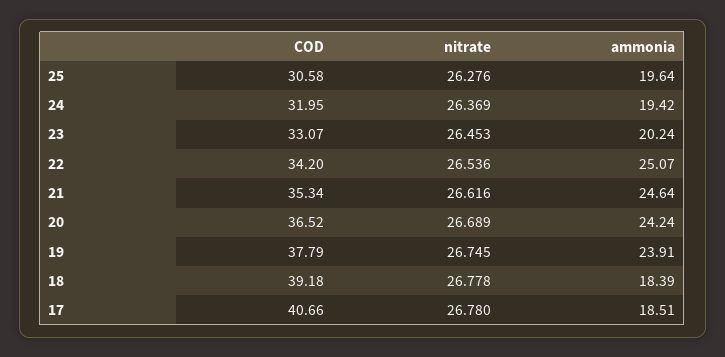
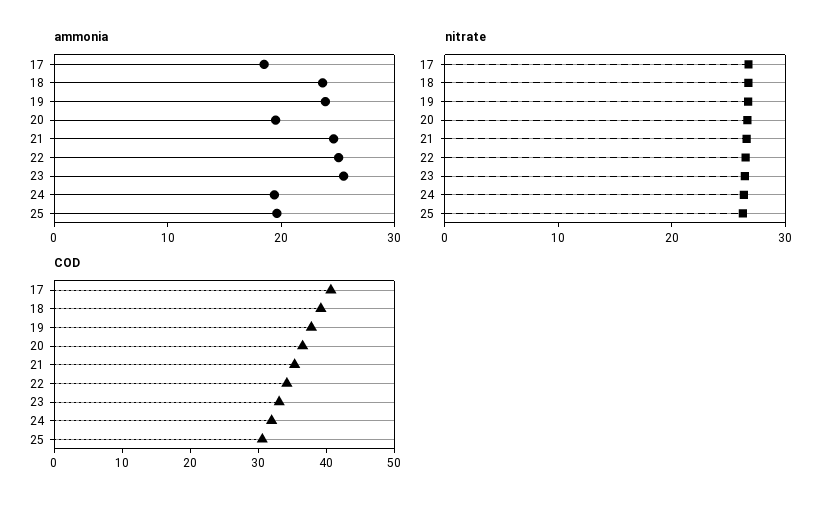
ammonia, 23: 20.24 -> 26
ammonia, 20: 24.24 -> 20
ammonia, 18: 18.39 -> 24

